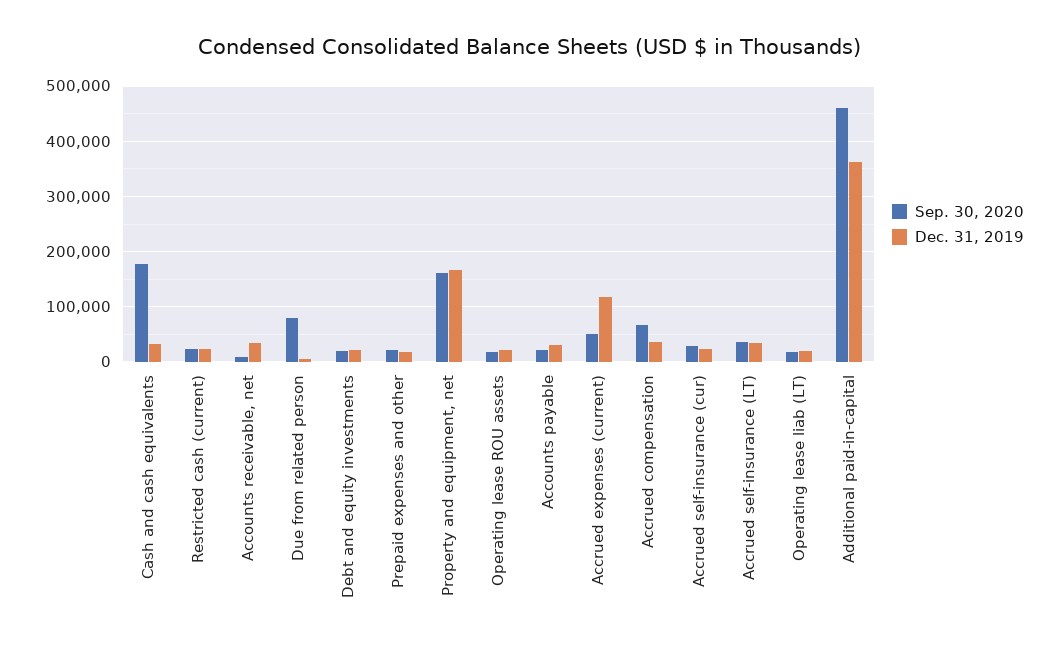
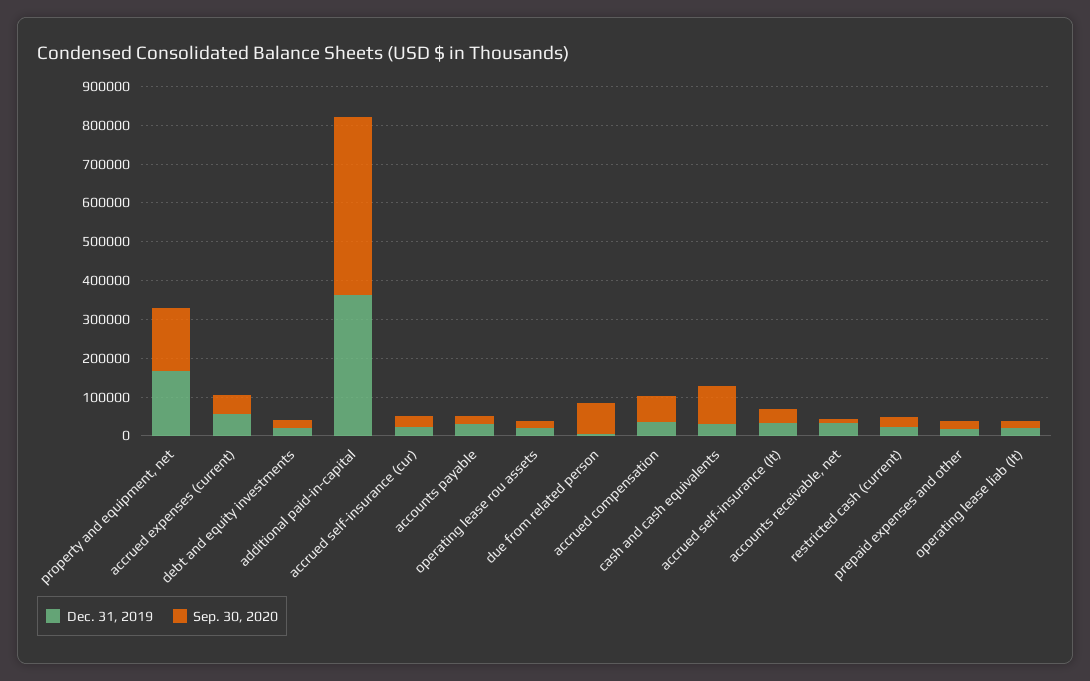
Sep. 30, 2020, Cash and cash equivalents: 180000 -> 100000
Dec. 31, 2019, Accrued expenses (current): 120000 -> 50000

